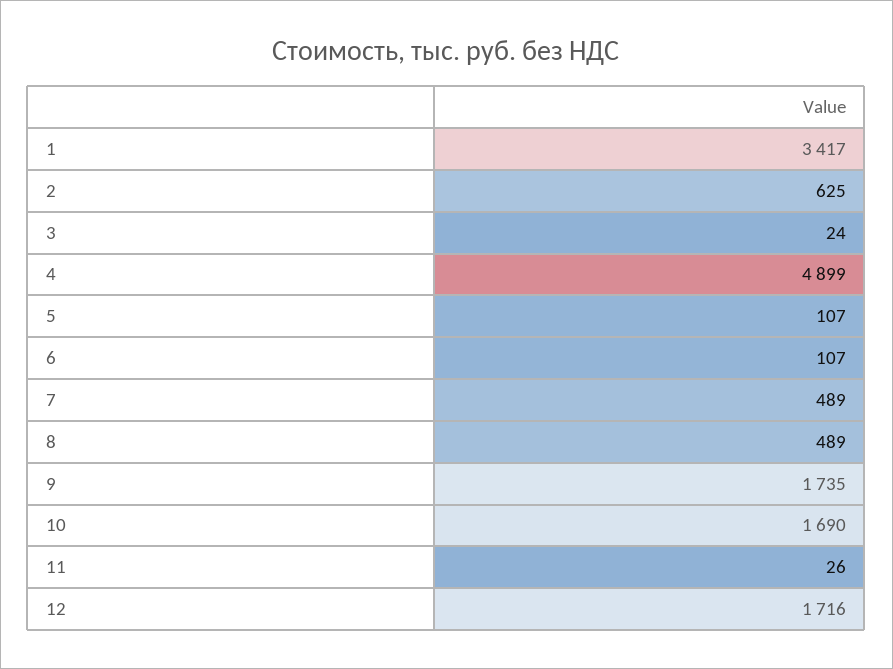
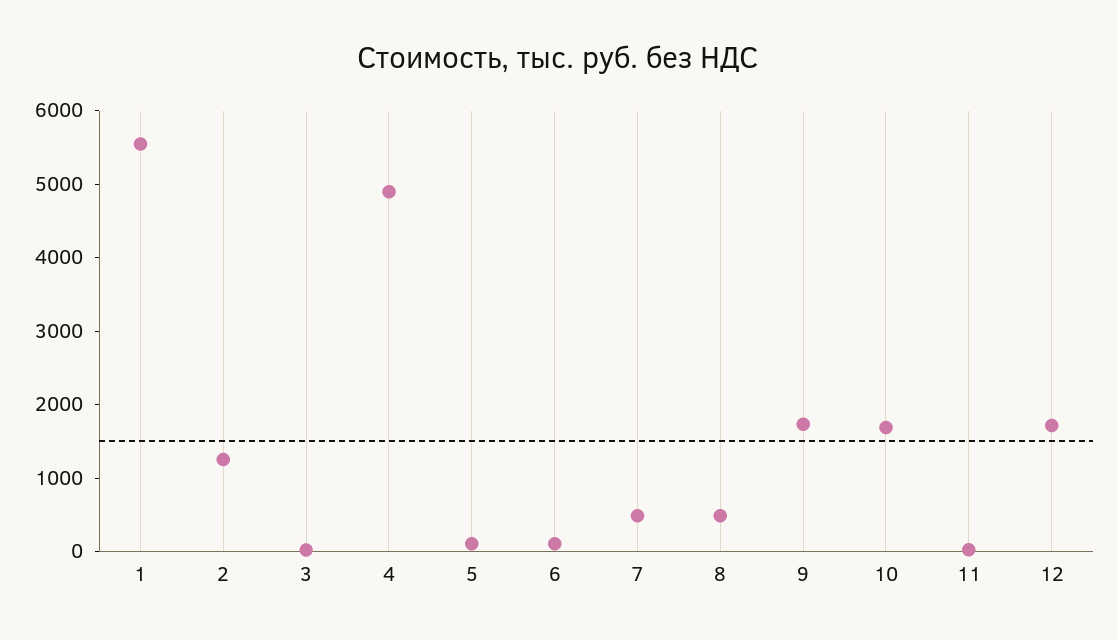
1: 3417 -> 5600
2: 625 -> 1200

